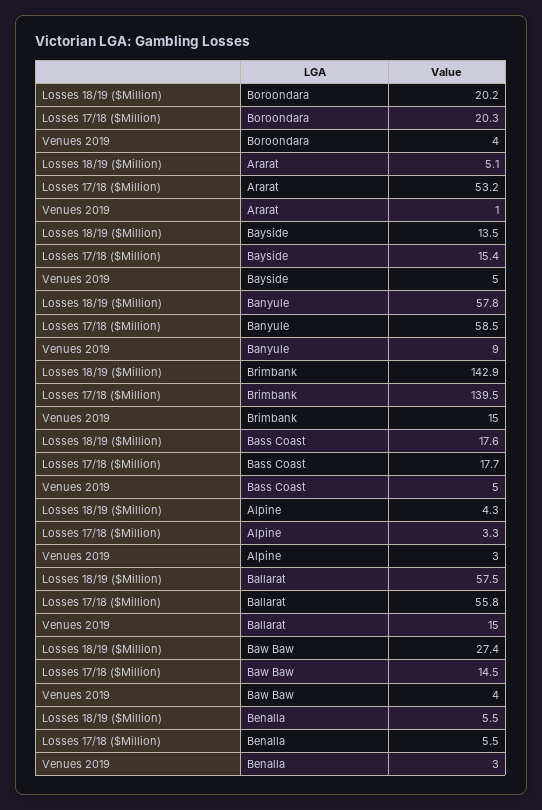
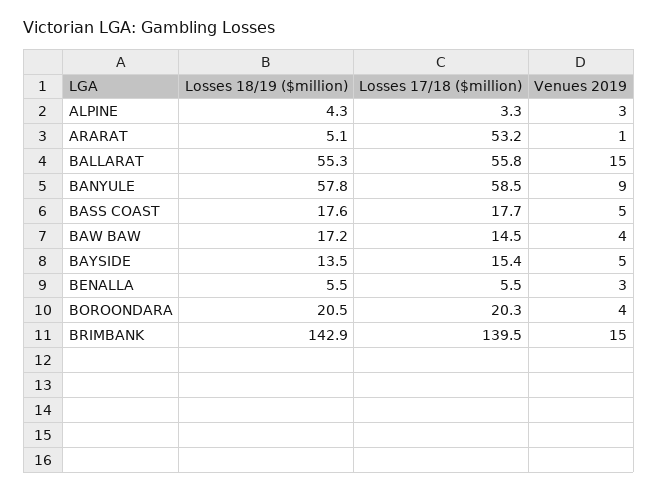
Losses 18/19 ($Million), Boroondara: 20.2 -> 20.5
Losses 18/19 ($Million), Ballarat: 57.5 -> 55.3
Losses 18/19 ($Million), Baw Baw: 27.4 -> 17.2

